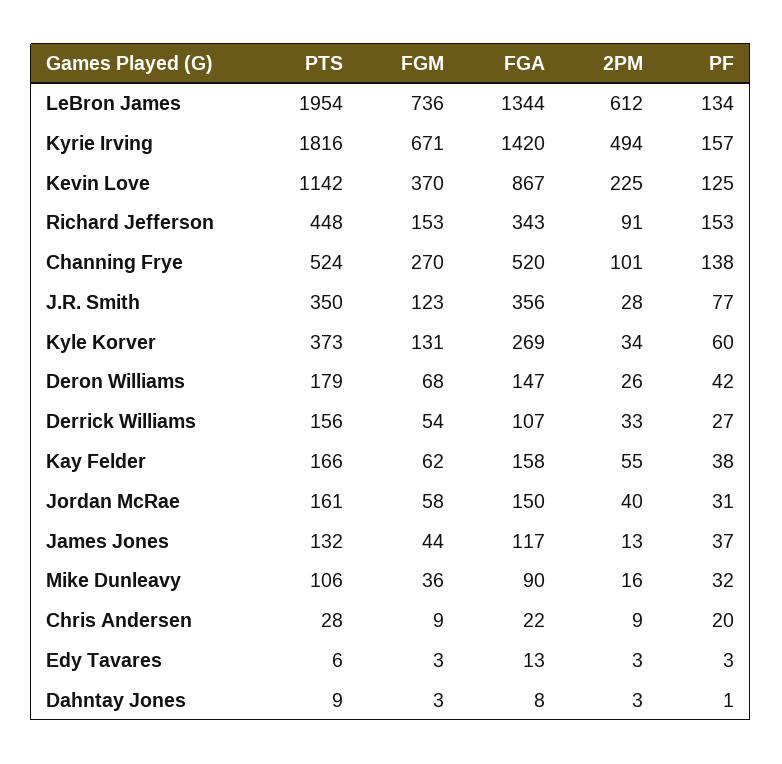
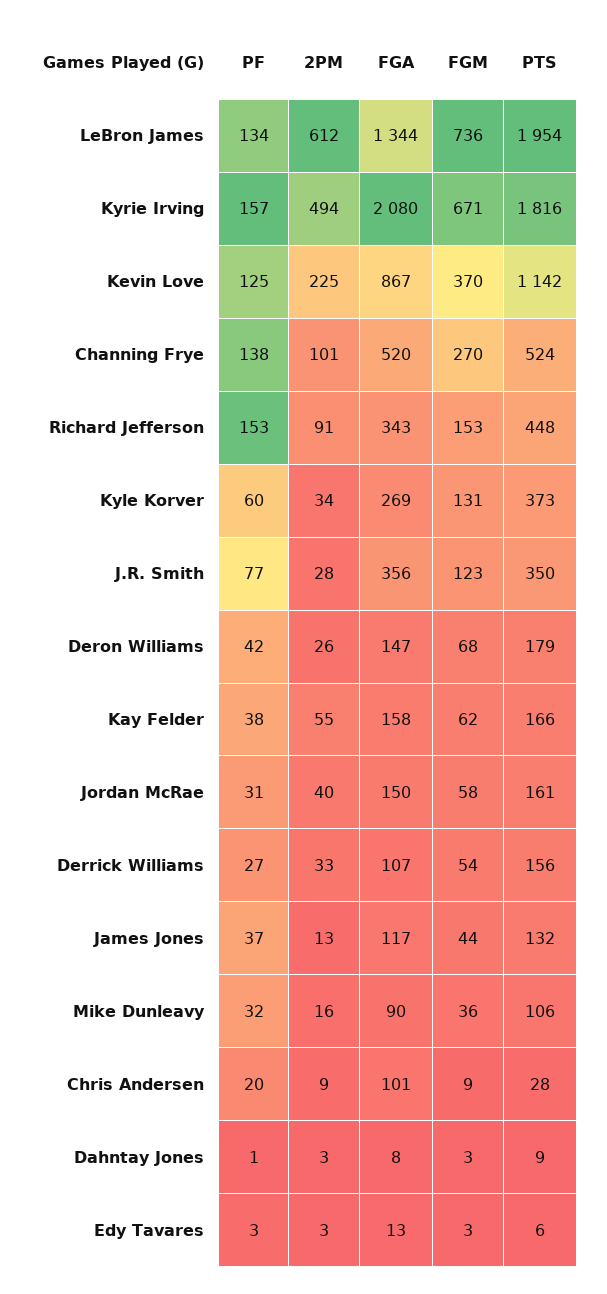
FGA, Kyrie Irving: 1420 -> 2080
FGA, Chris Andersen: 22 -> 101

